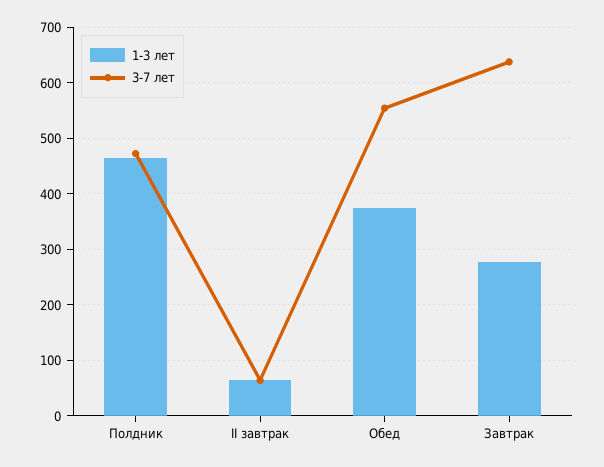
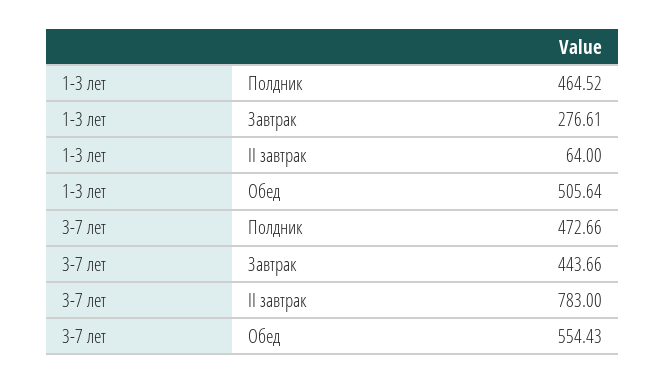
3-7 лет, II завтрак: 60 -> 783
1-3 лет, Обед: 380 -> 505.64
3-7 лет, Завтрак: 640 -> 443.66

